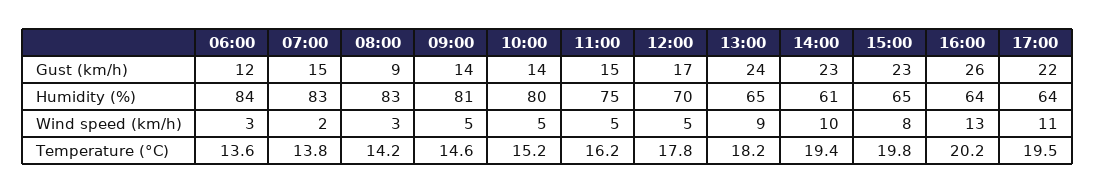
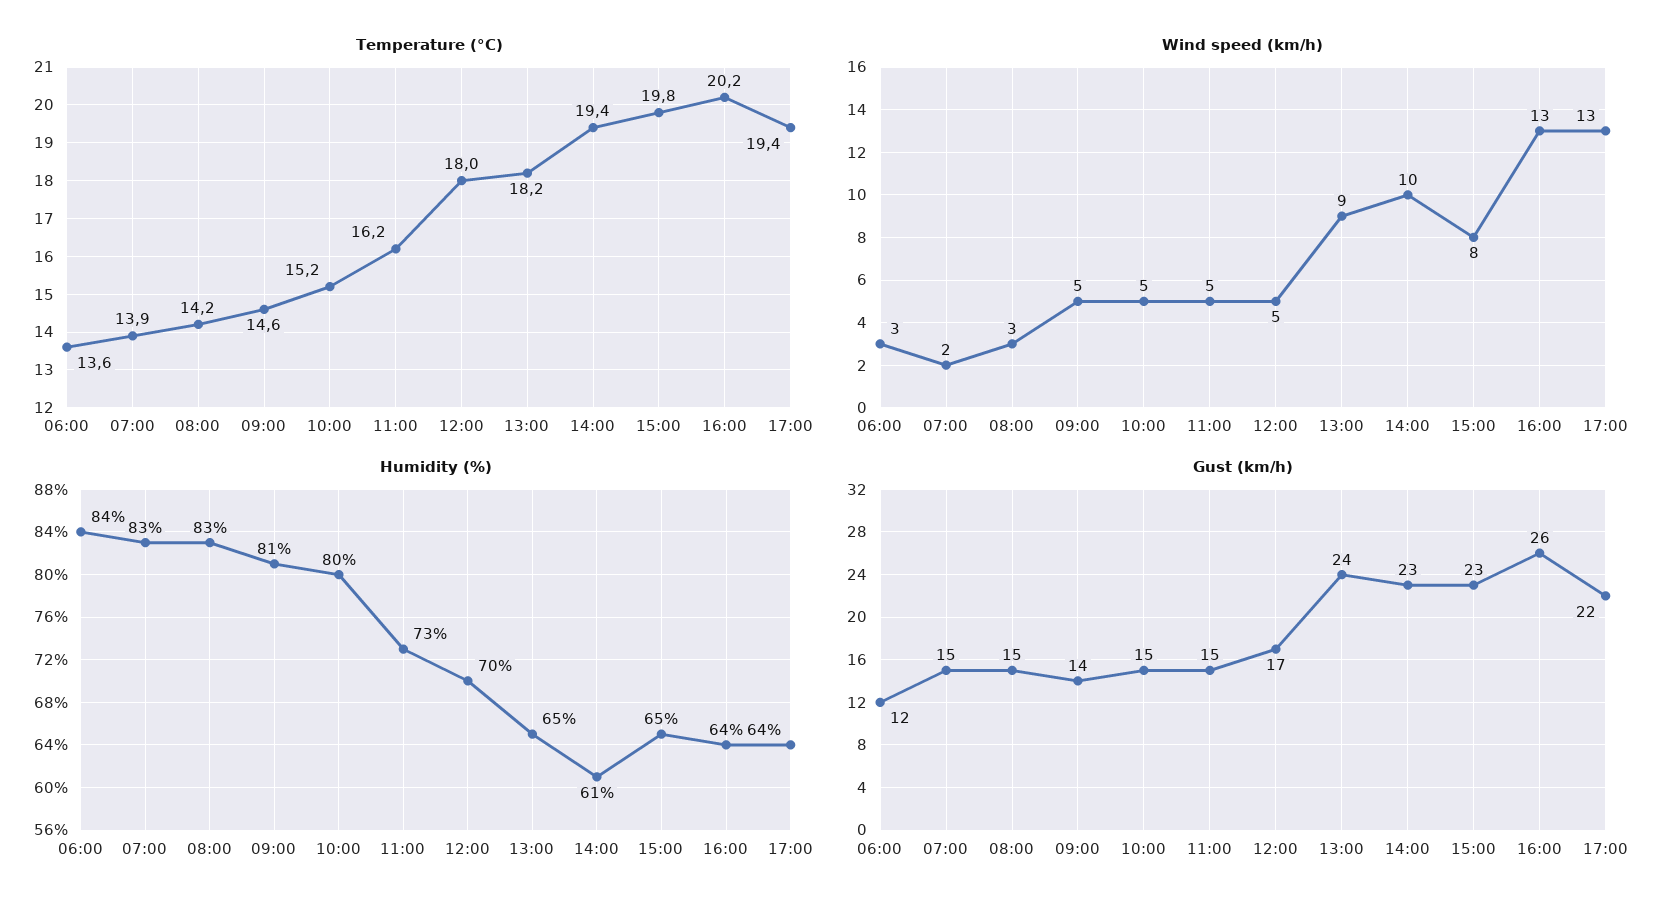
Gust (km/h), 08:00: 9 -> 15
Gust (km/h), 10:00: 14 -> 15
Humidity (%), 11:00: 75 -> 73
Wind speed (km/h), 17:00: 11 -> 13
Temperature (°C), 07:00: 13.8 -> 13.9
Temperature (°C), 12:00: 17.8 -> 18
Temperature (°C), 17:00: 19.5 -> 19.4

